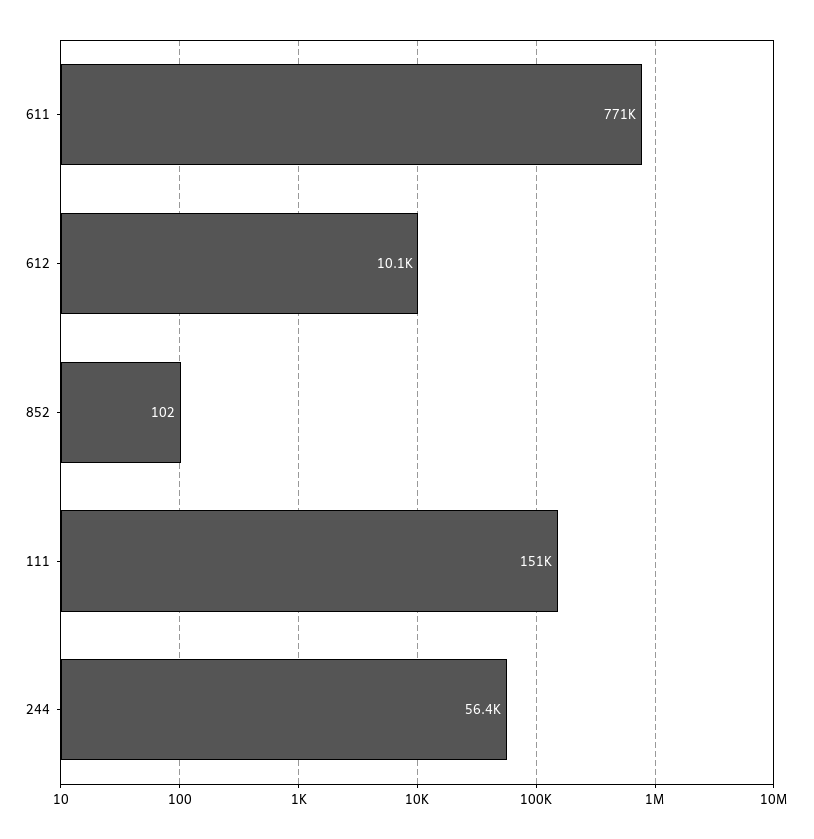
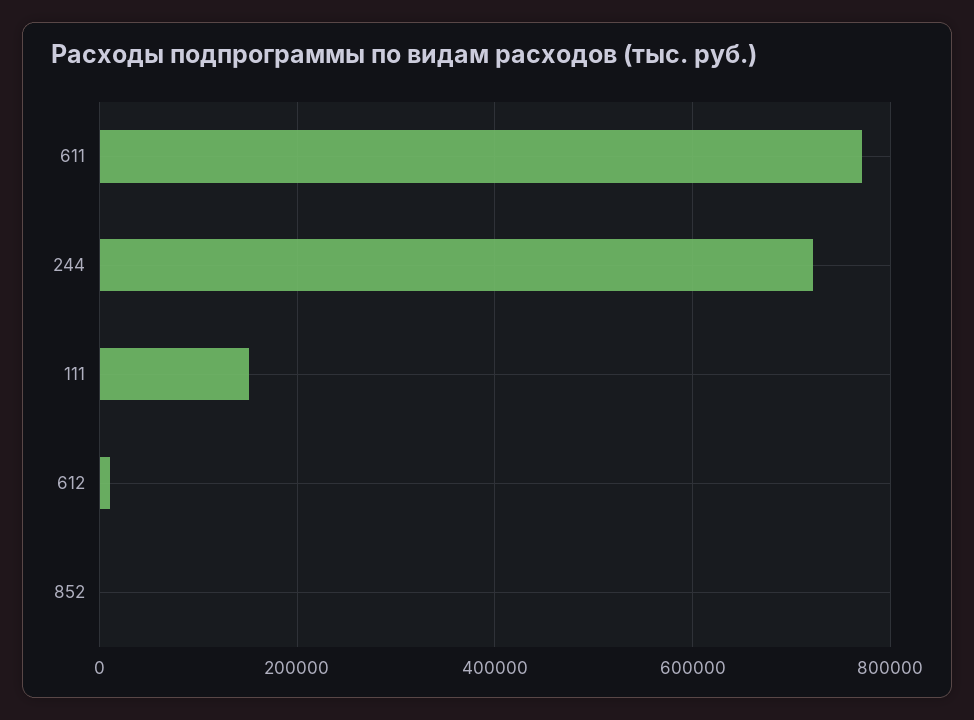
244: 56400 -> 720000

